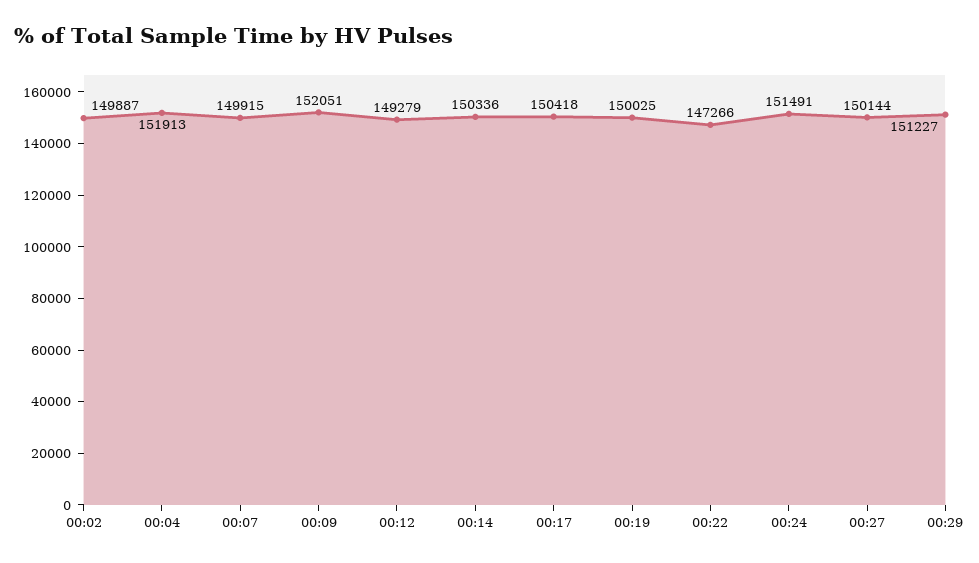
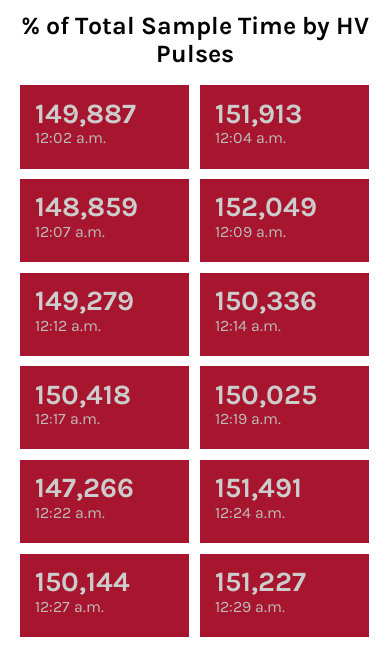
00:07: 149915 -> 148859
00:09: 152051 -> 152049

